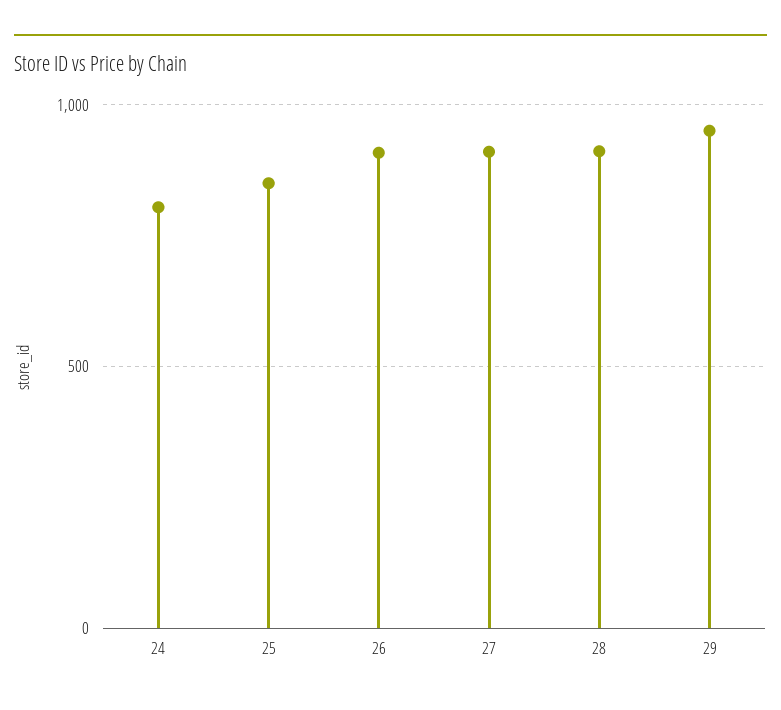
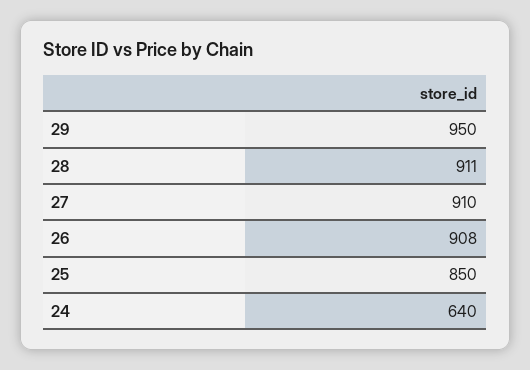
24: 800 -> 640

